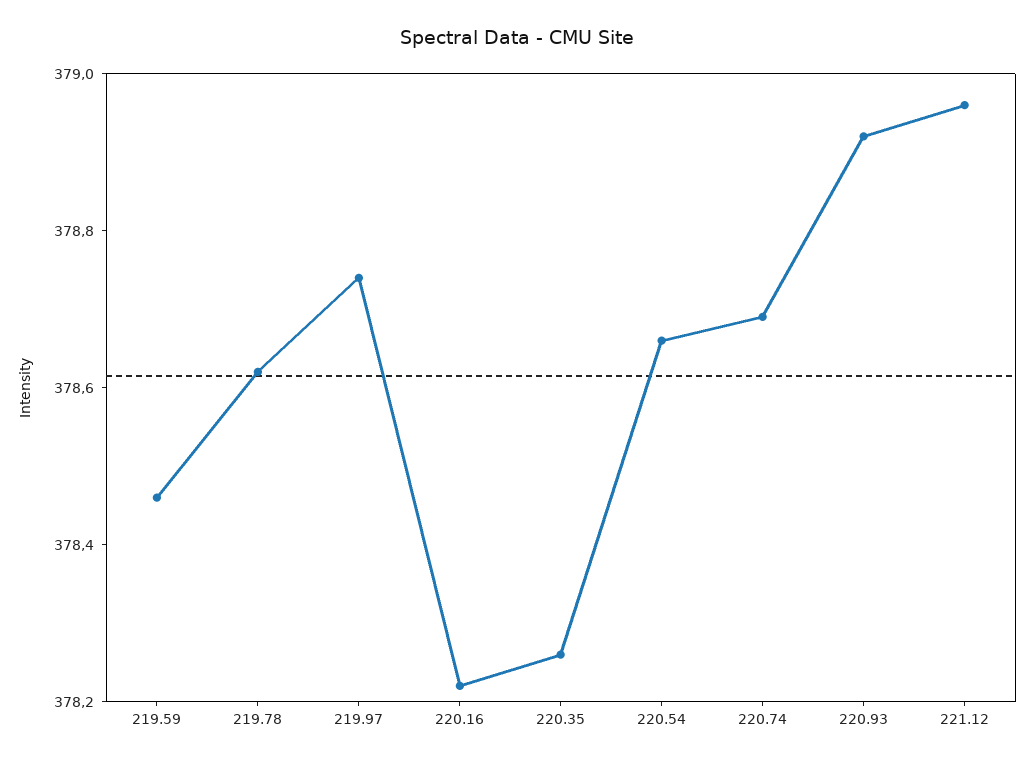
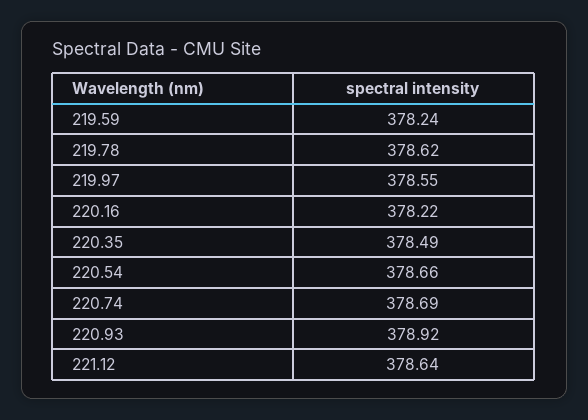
219.59: 378.45 -> 378.24
219.97: 378.75 -> 378.55
220.35: 378.25 -> 378.49
221.12: 378.95 -> 378.64

